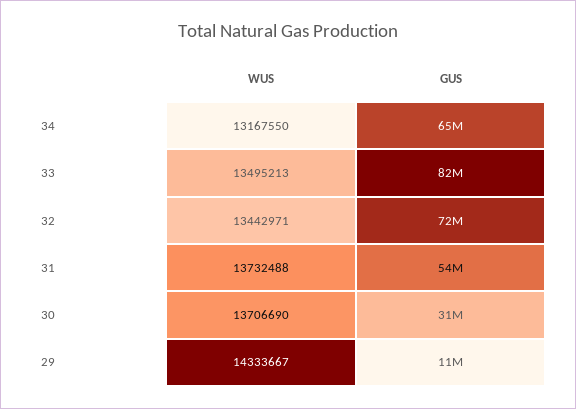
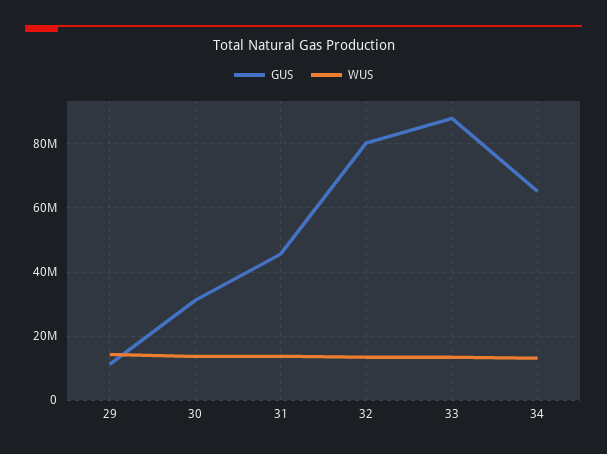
GUS, 33: 82000000 -> 88000000
GUS, 32: 72000000 -> 80000000
GUS, 31: 54000000 -> 46000000

